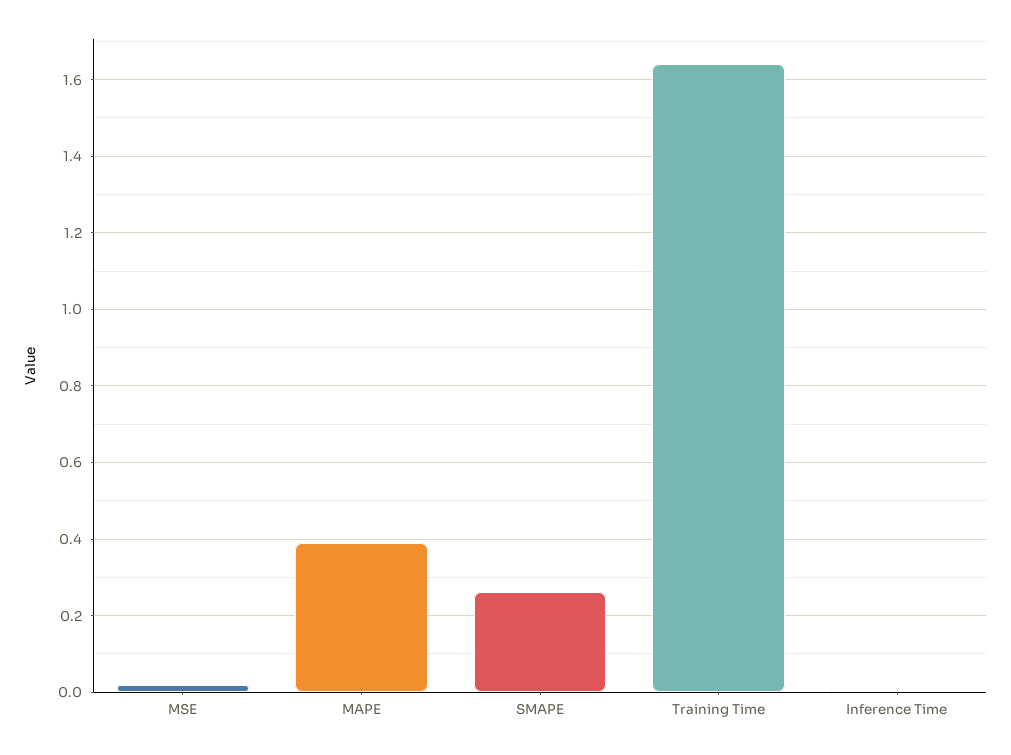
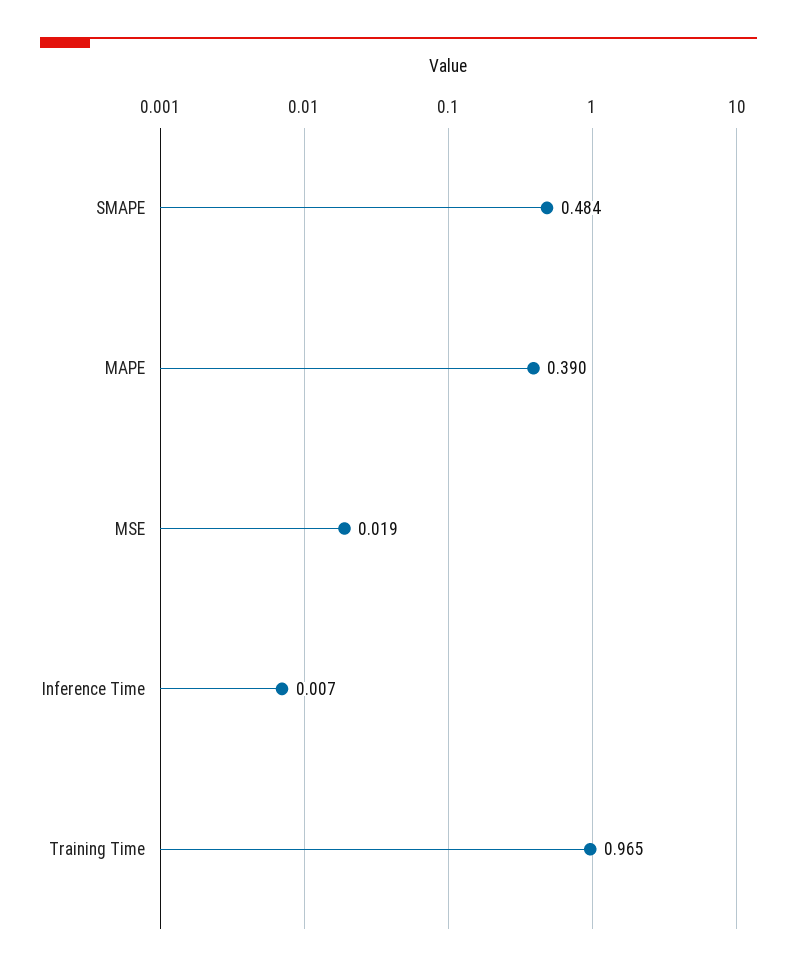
SMAPE: 0.26 -> 0.484
Training Time: 1.64 -> 0.965

